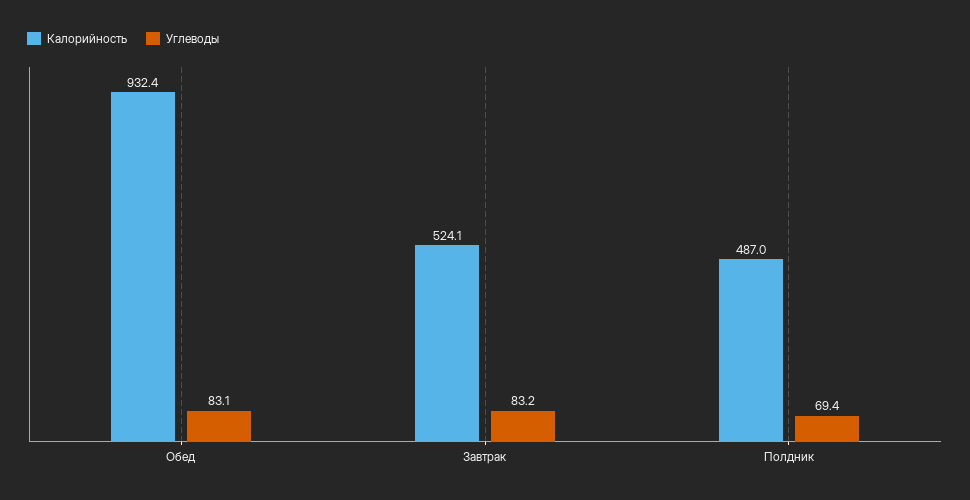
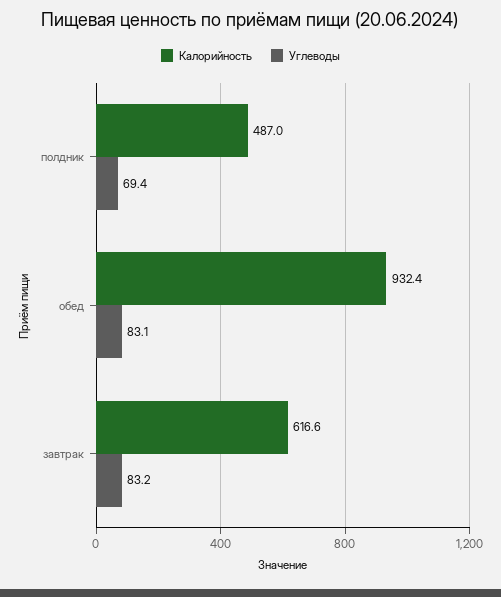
Калорийность, Завтрак: 524.1 -> 616.6

